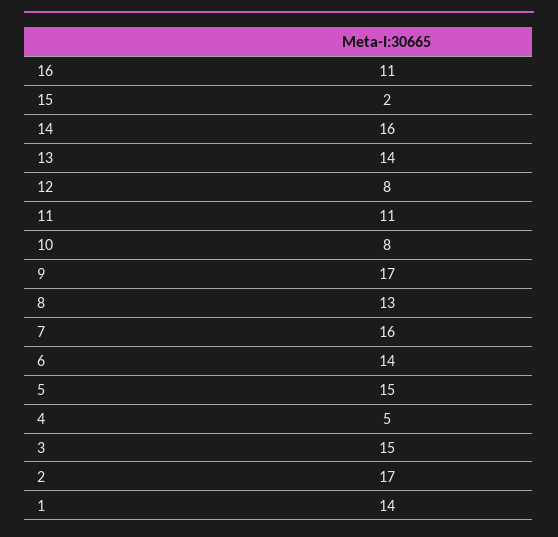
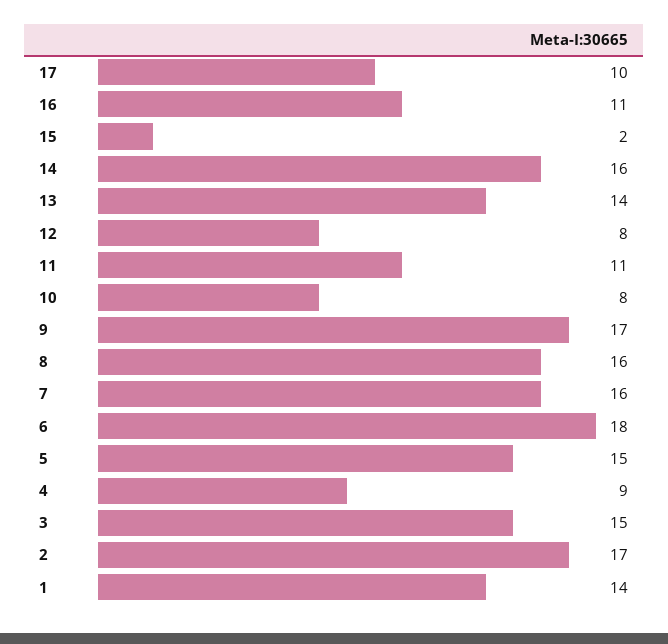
8: 13 -> 16
6: 14 -> 18
4: 5 -> 9
17: none -> 10

